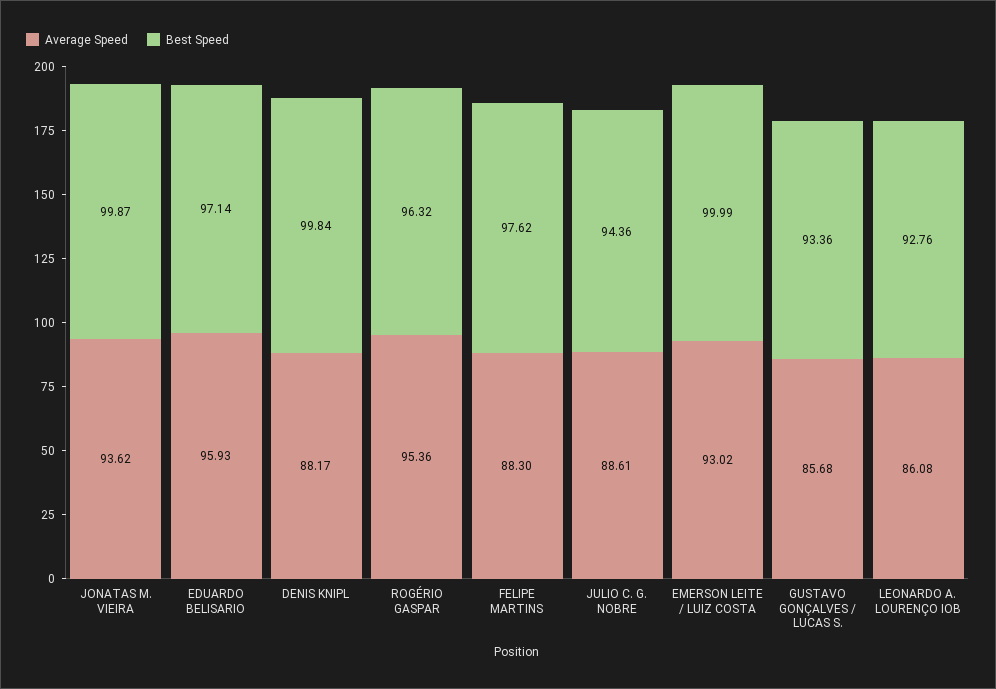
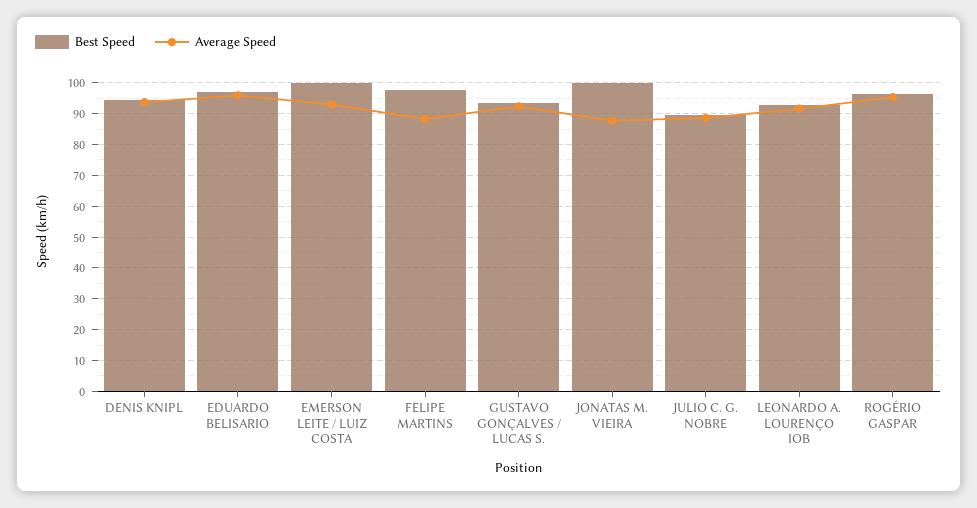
Average Speed, JONATAS M. VIEIRA: 93.62 -> 88
Average Speed, DENIS KNIPL: 88.17 -> 94
Best Speed, DENIS KNIPL: 99.84 -> 94
Best Speed, JULIO C. G. NOBRE: 94.36 -> 90
Average Speed, GUSTAVO GONÇALVES / LUCAS S.: 85.68 -> 92
Average Speed, LEONARDO A. LOURENÇO IOB: 86.08 -> 92

